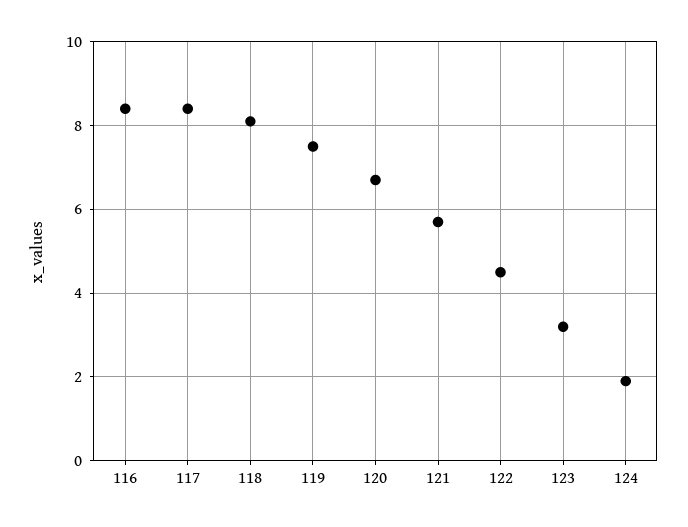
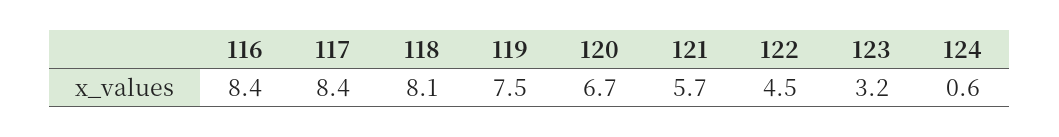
124: 2 -> 0.6

